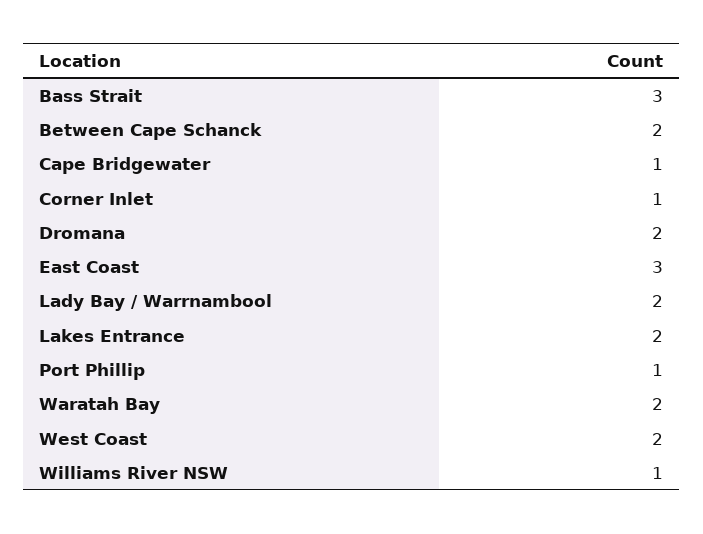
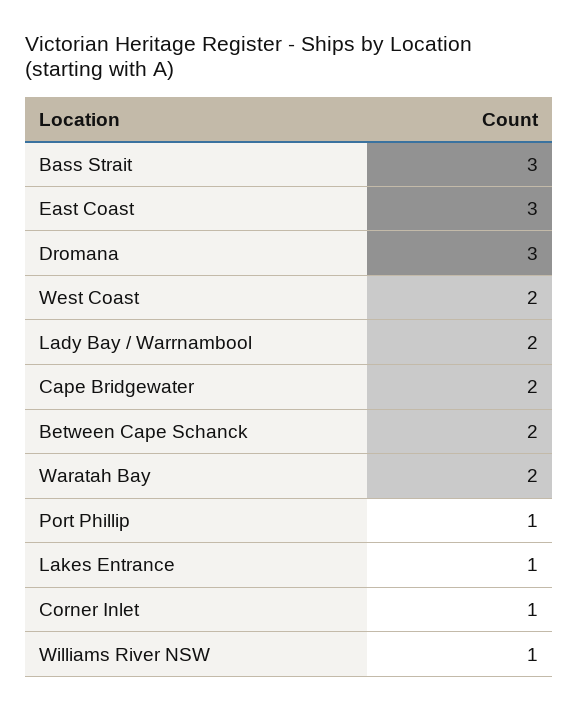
Cape Bridgewater: 1 -> 2
Dromana: 2 -> 3
Lakes Entrance: 2 -> 1

